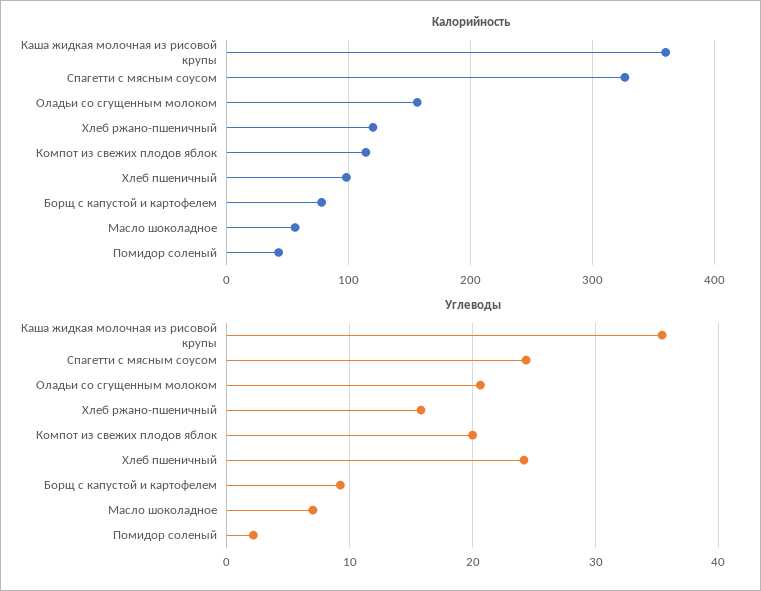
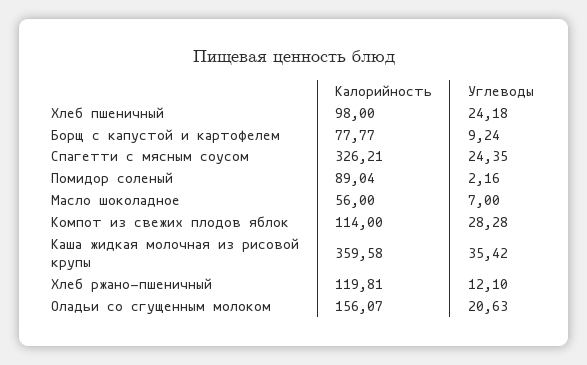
Калорийность, Помидор соленый: 40 -> 89.04
Углеводы, Хлеб ржано-пшеничный: 16 -> 12.1
Углеводы, Компот из свежих плодов яблок: 20 -> 28.28

